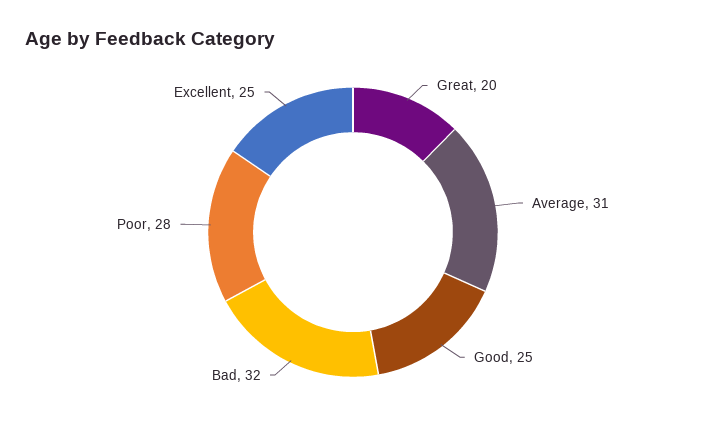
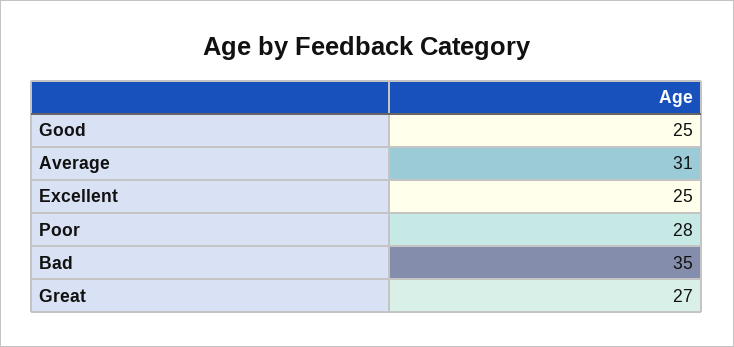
Great: 20 -> 27
Bad: 32 -> 35

